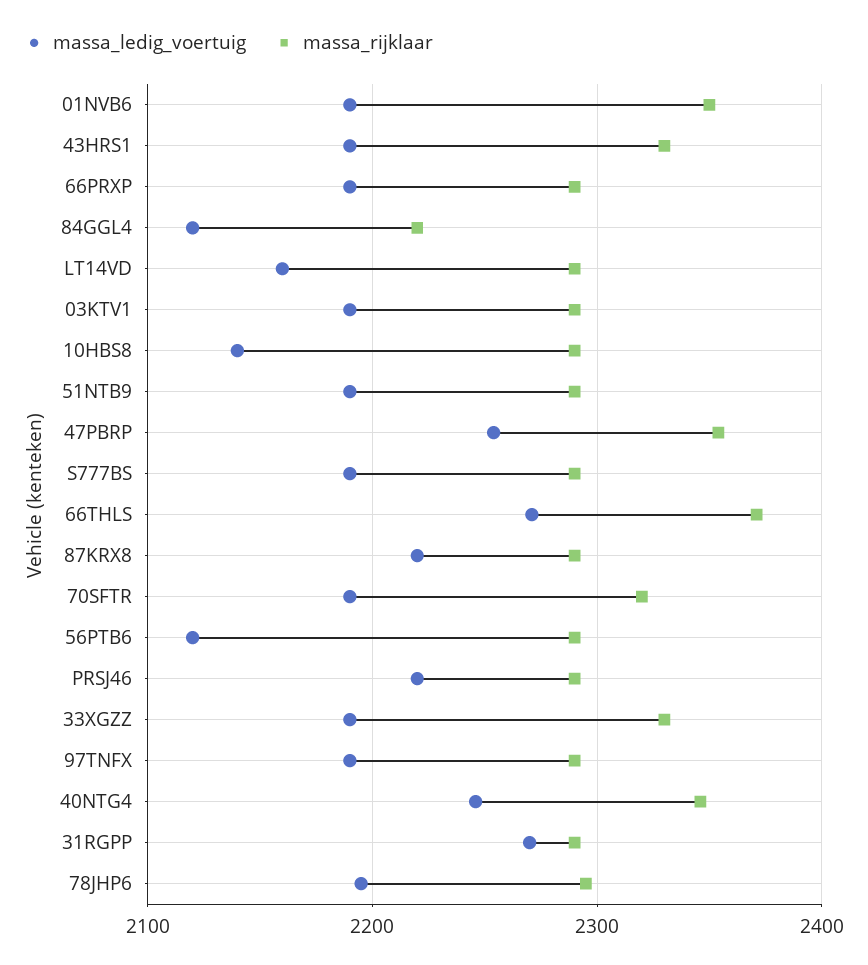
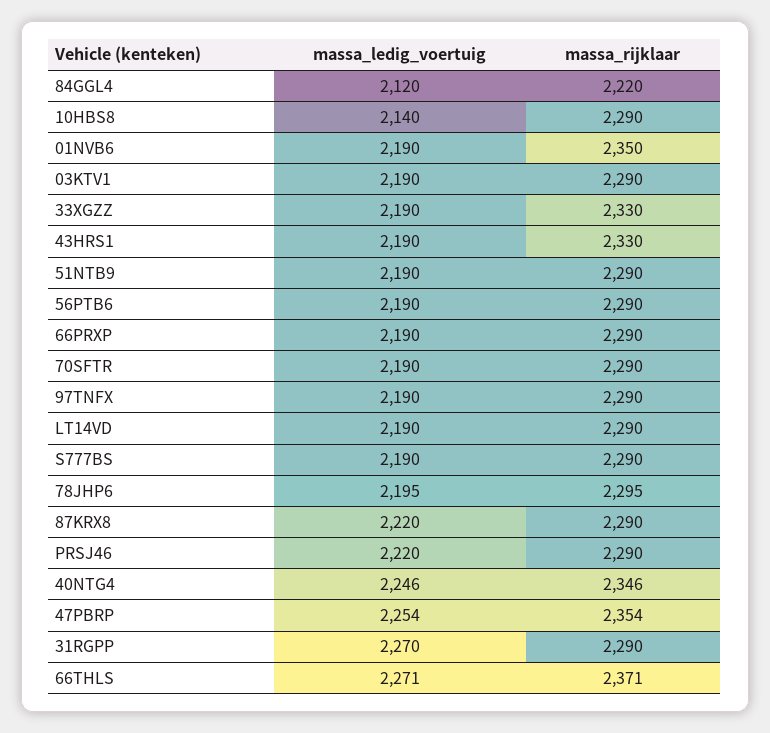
massa_ledig_voertuig, LT14VD: 2160 -> 2190
massa_rijklaar, 70SFTR: 2320 -> 2290
massa_ledig_voertuig, 56PTB6: 2120 -> 2190

